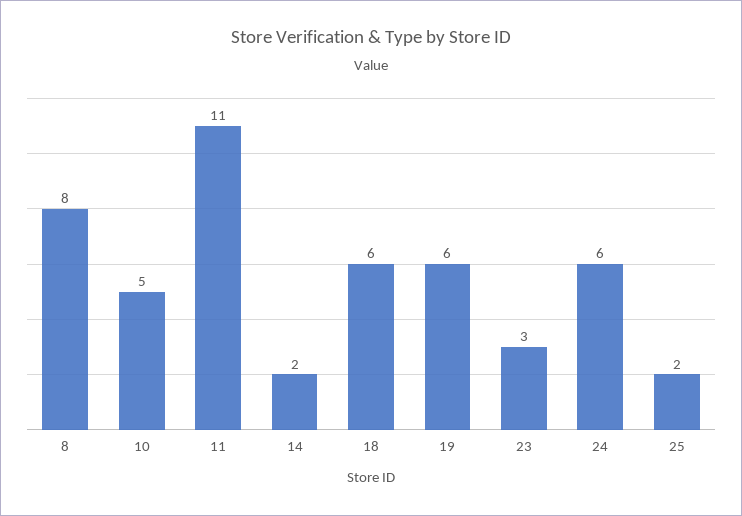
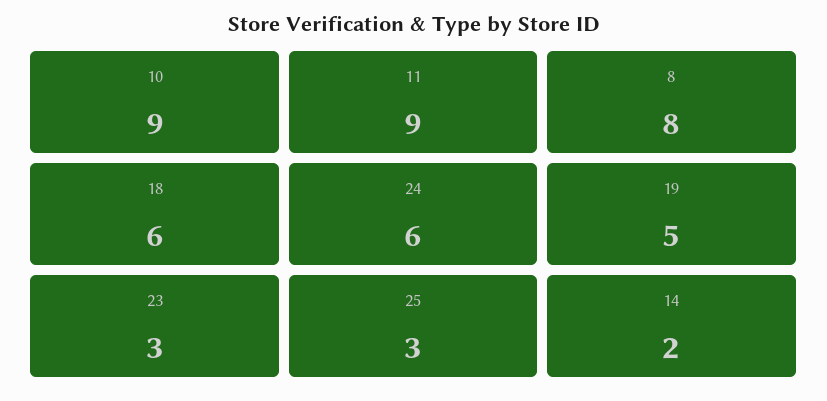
10: 5 -> 9
11: 11 -> 9
19: 6 -> 5
25: 2 -> 3

